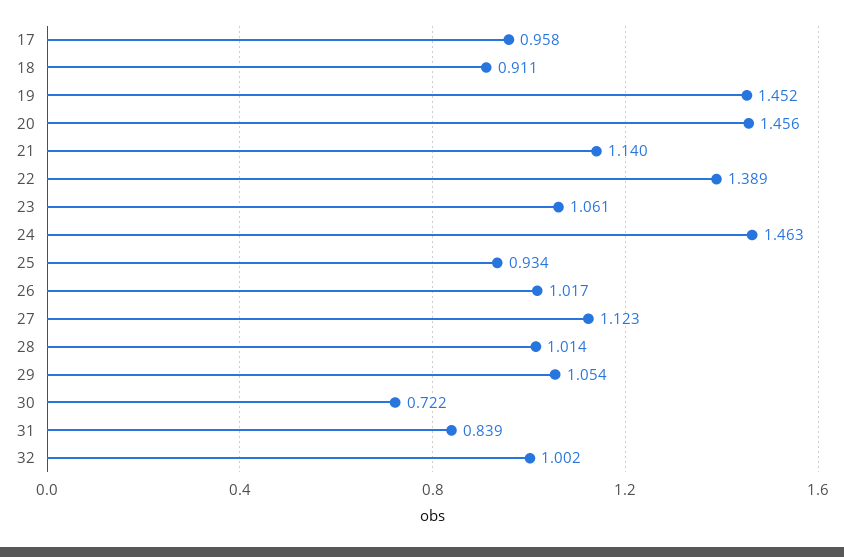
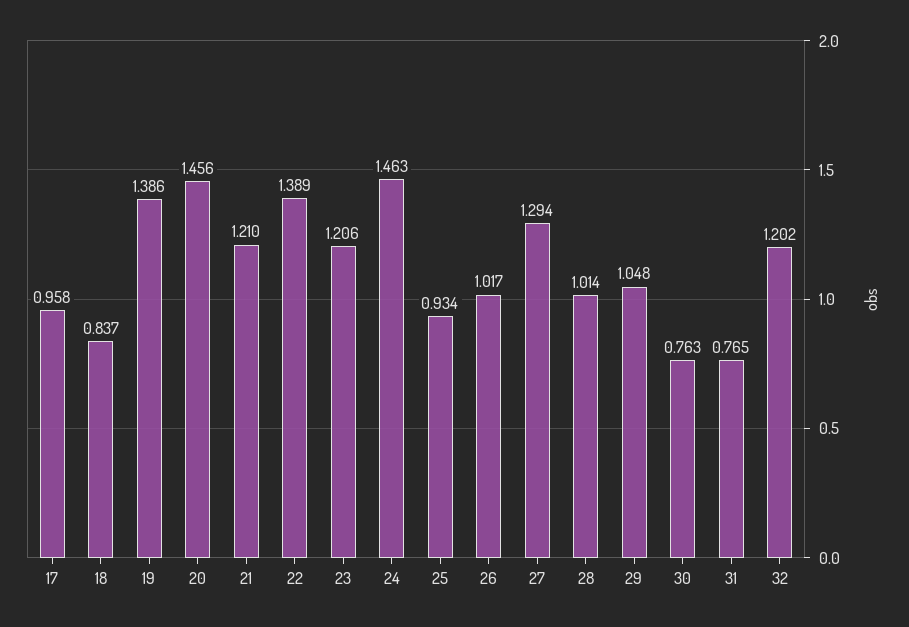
18: 0.911 -> 0.837
19: 1.452 -> 1.386
21: 1.14 -> 1.21
23: 1.061 -> 1.206
27: 1.123 -> 1.294
29: 1.054 -> 1.048
30: 0.722 -> 0.763
31: 0.839 -> 0.765
32: 1.002 -> 1.202

